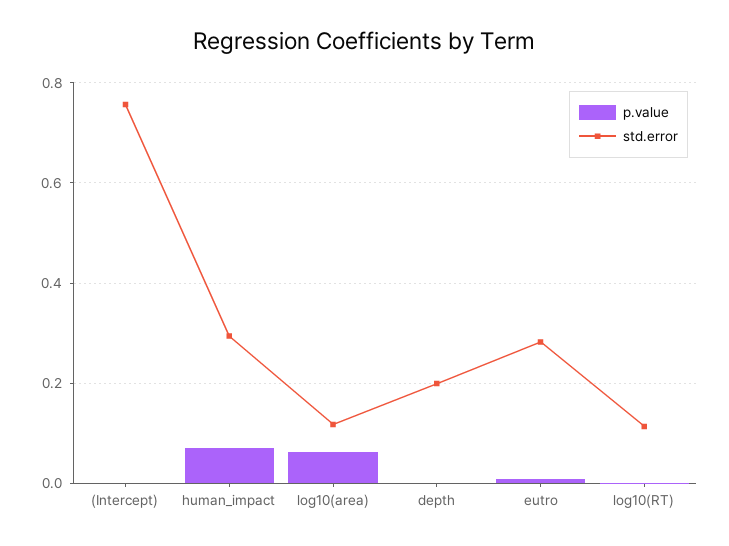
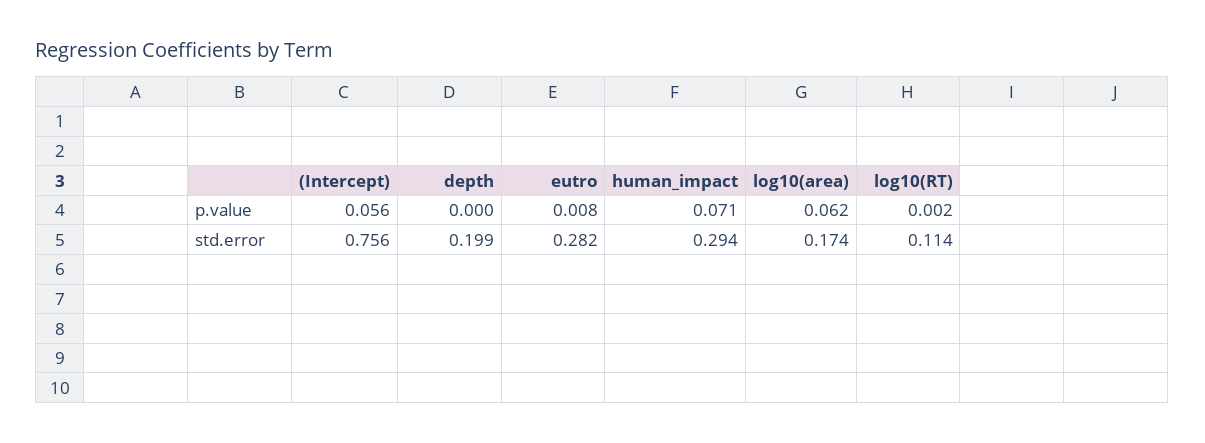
p.value, (Intercept): 0 -> 0.056
std.error, log10(area): 0.12 -> 0.174

